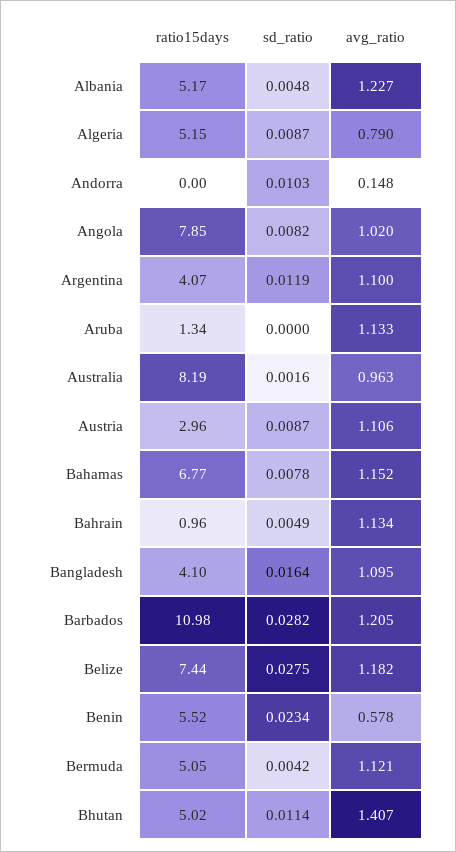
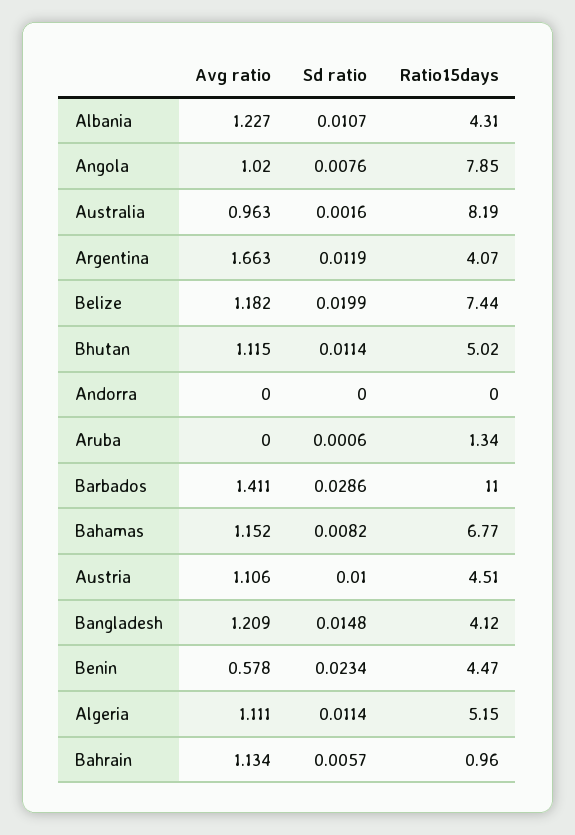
ratio15days, Albania: 5.17 -> 4.31
sd_ratio, Albania: 0.0048 -> 0.0107
sd_ratio, Algeria: 0.0087 -> 0.0114
avg_ratio, Algeria: 0.79 -> 1.111
sd_ratio, Andorra: 0.0103 -> 0
avg_ratio, Andorra: 0.148 -> 0
sd_ratio, Angola: 0.0082 -> 0.0076
avg_ratio, Argentina: 1.1 -> 1.663
sd_ratio, Aruba: 0 -> 0.0006
avg_ratio, Aruba: 1.133 -> 0
ratio15days, Austria: 2.96 -> 4.51
sd_ratio, Austria: 0.0087 -> 0.01
sd_ratio, Bahamas: 0.0078 -> 0.0082
sd_ratio, Bahrain: 0.0049 -> 0.0057
ratio15days, Bangladesh: 4.1 -> 4.12
sd_ratio, Bangladesh: 0.0164 -> 0.0148
avg_ratio, Bangladesh: 1.095 -> 1.209
ratio15days, Barbados: 10.98 -> 11
sd_ratio, Barbados: 0.0282 -> 0.0286
avg_ratio, Barbados: 1.205 -> 1.411
sd_ratio, Belize: 0.0275 -> 0.0199
ratio15days, Benin: 5.52 -> 4.47
ratio15days, Bermuda: 5.05 -> none
sd_ratio, Bermuda: 0.0042 -> none
avg_ratio, Bermuda: 1.121 -> none
avg_ratio, Bhutan: 1.407 -> 1.115

